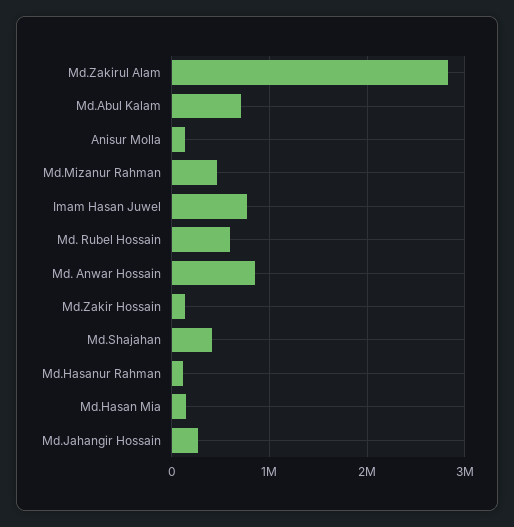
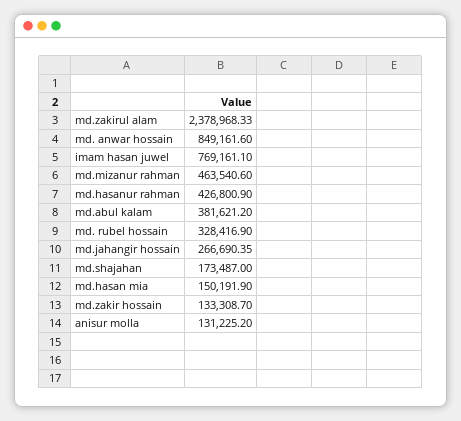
Md.Zakirul Alam: 2800000 -> 2378968.33
Md.Abul Kalam: 700000 -> 381621.2
Md. Rubel Hossain: 600000 -> 328416.9
Md.Shajahan: 400000 -> 173487
Md.Hasanur Rahman: 100000 -> 426800.9

